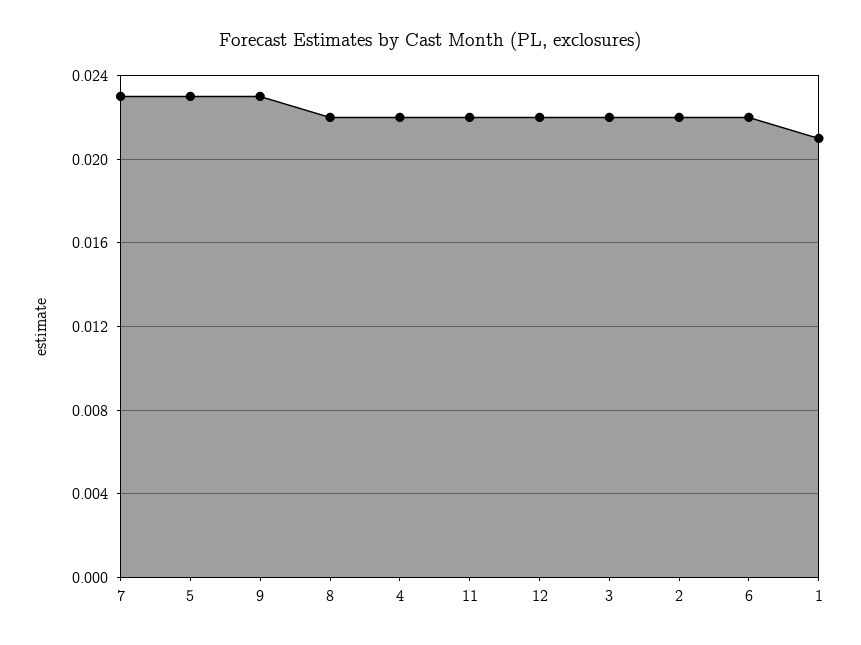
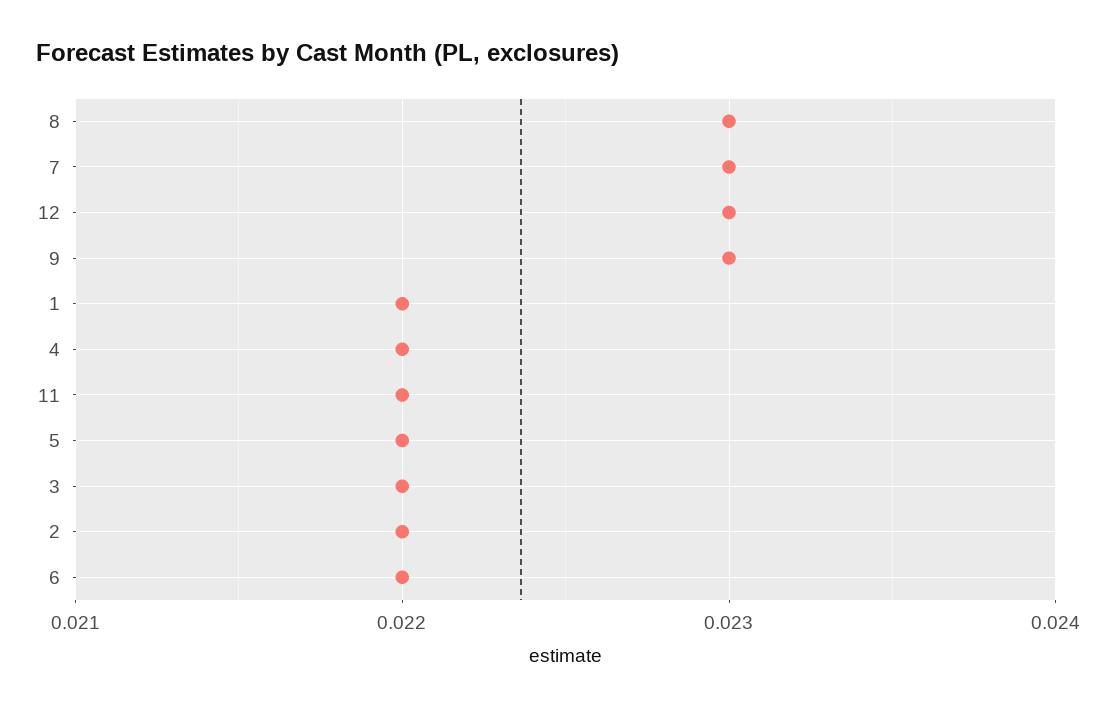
5: 0.023 -> 0.022
8: 0.022 -> 0.023
12: 0.022 -> 0.023
1: 0.021 -> 0.022

